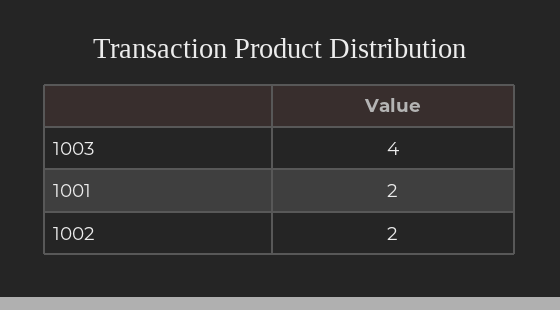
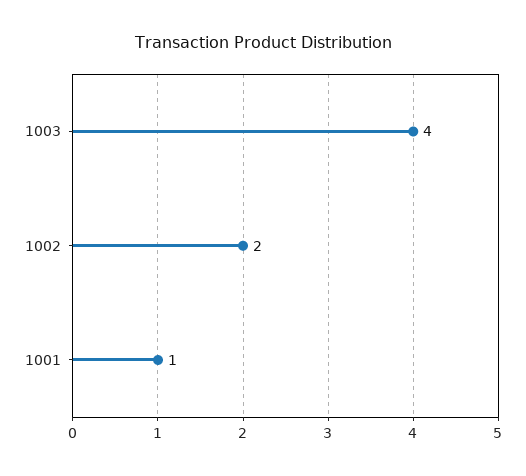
1001: 2 -> 1

